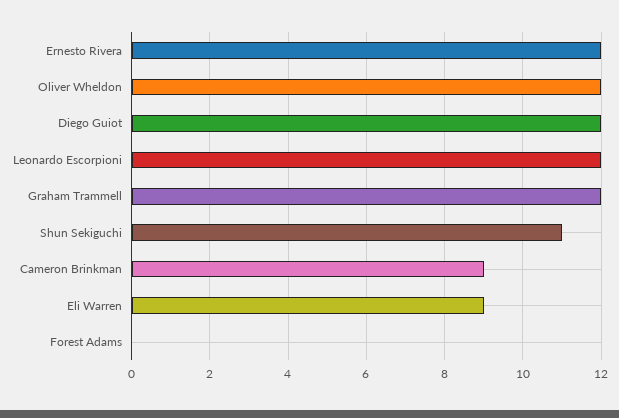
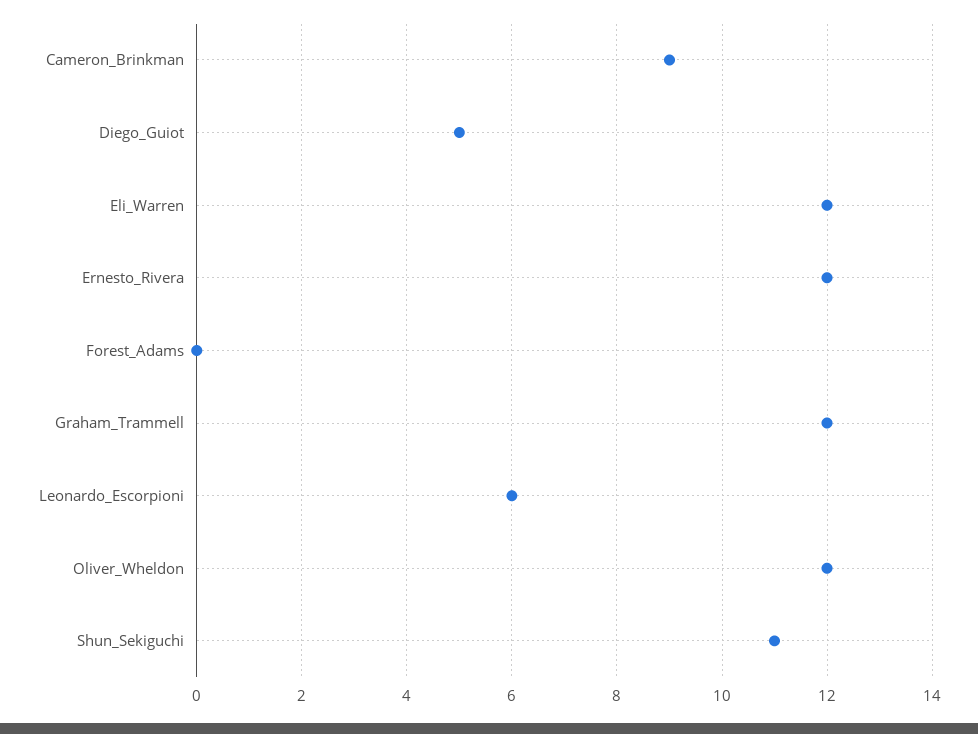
Diego Guiot: 12 -> 5
Leonardo Escorpioni: 12 -> 6
Eli Warren: 9 -> 12

